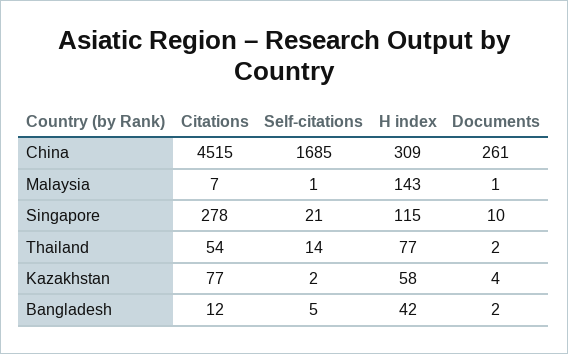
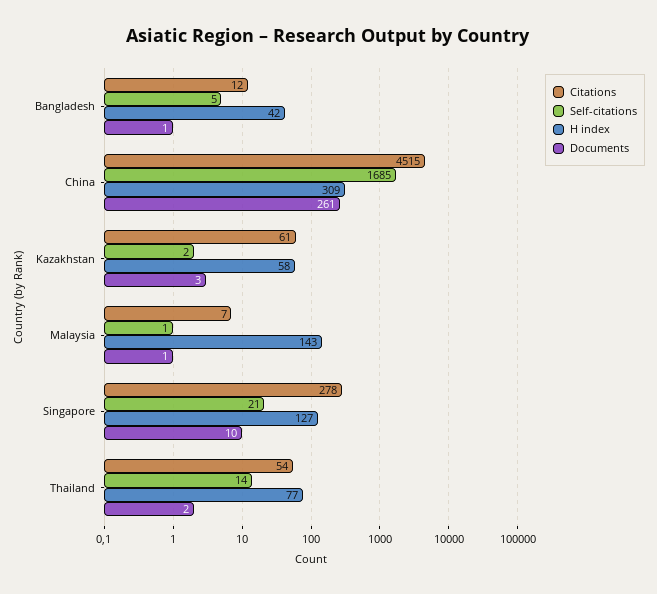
H index, Singapore: 115 -> 127
Citations, Kazakhstan: 77 -> 61
Documents, Kazakhstan: 4 -> 3
Documents, Bangladesh: 2 -> 1

